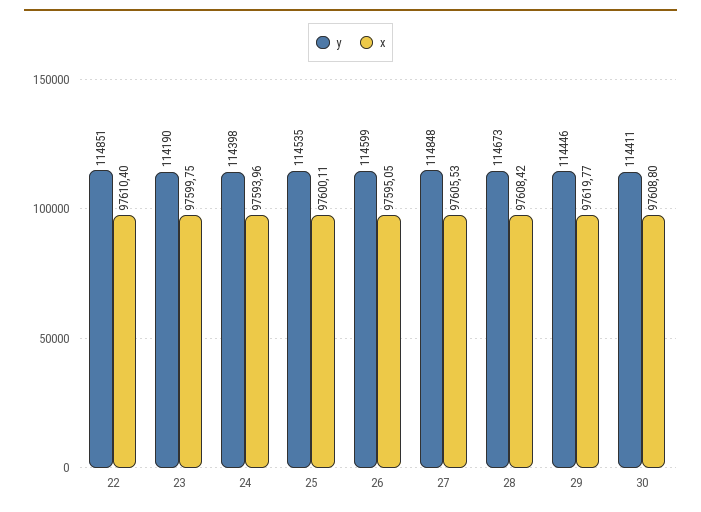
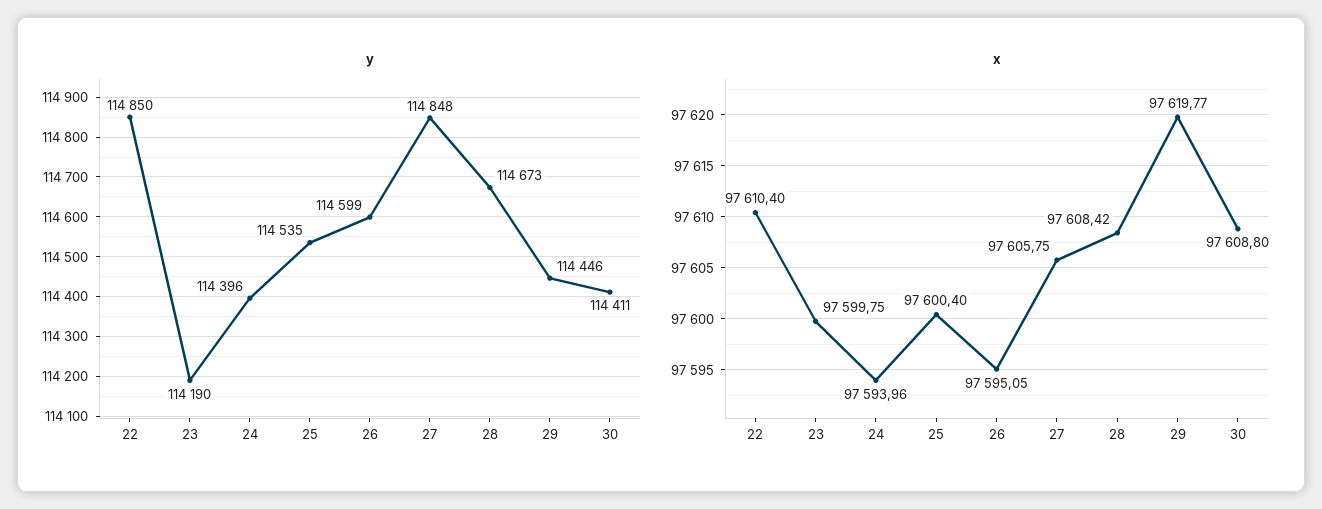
y, 22: 114851 -> 114850
y, 24: 114398 -> 114396
x, 25: 97600.11 -> 97600.4
x, 27: 97605.53 -> 97605.75

